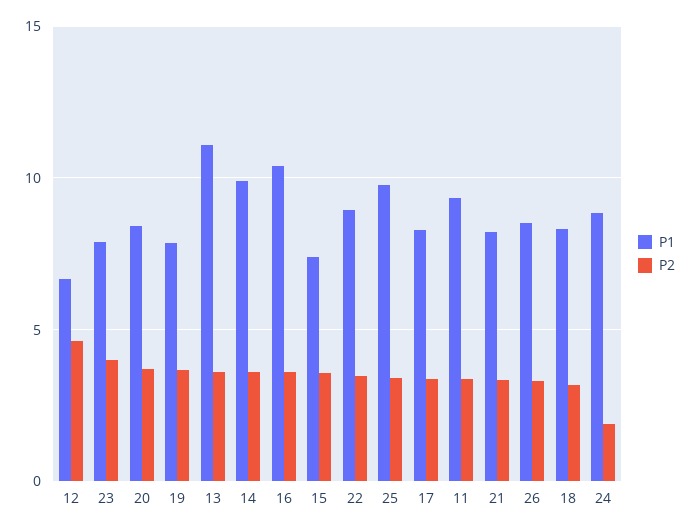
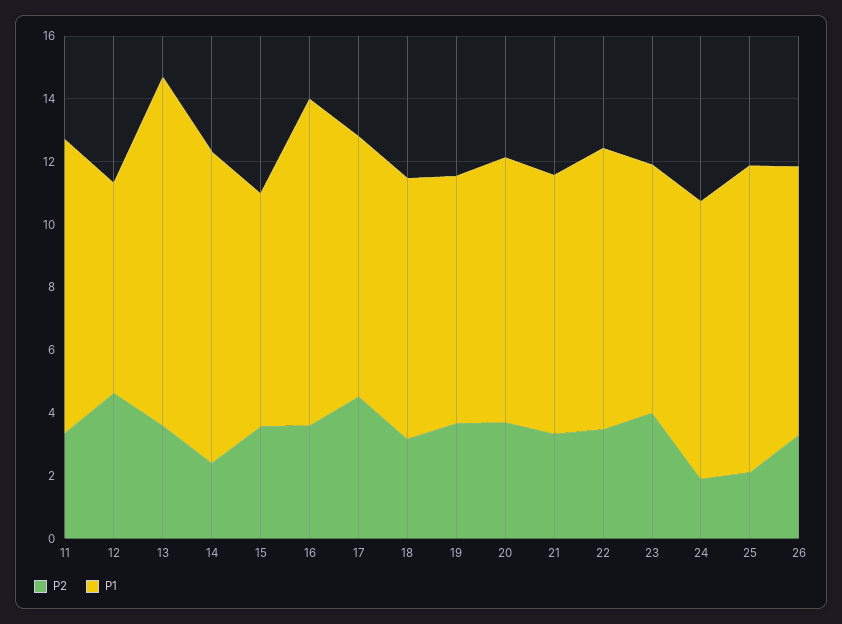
P2, 14: 3.5 -> 2.5
P2, 25: 3.5 -> 2
P2, 17: 3.5 -> 4.5

